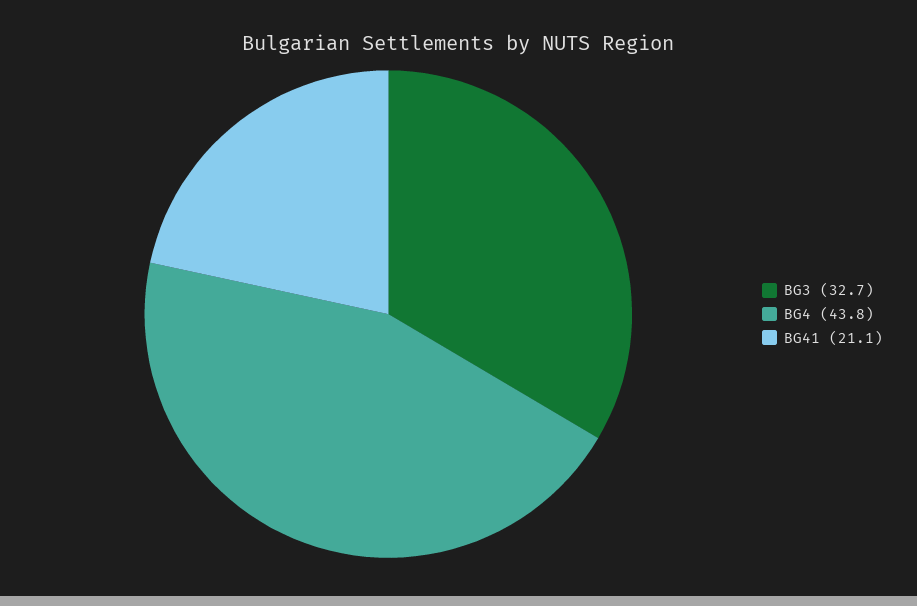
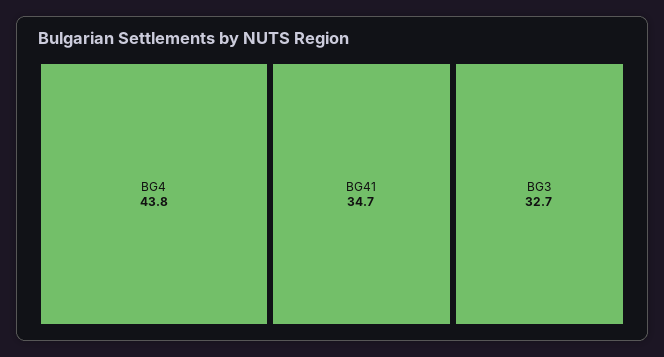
BG41: 21.1 -> 34.7

